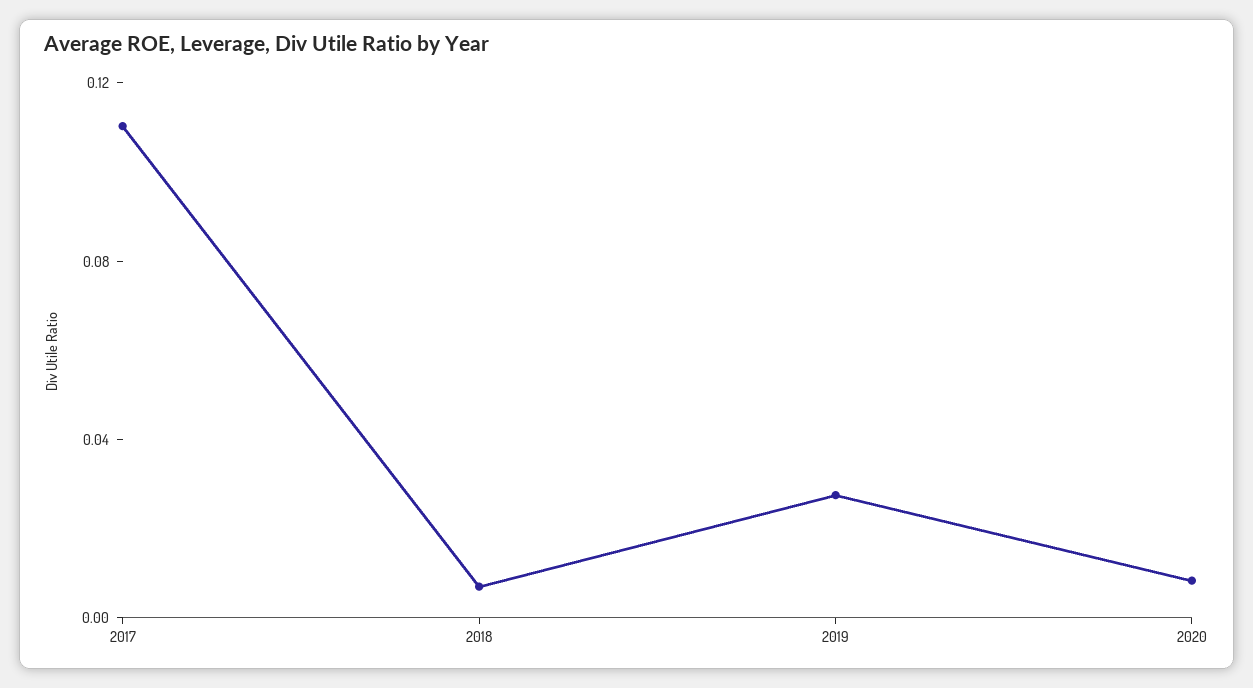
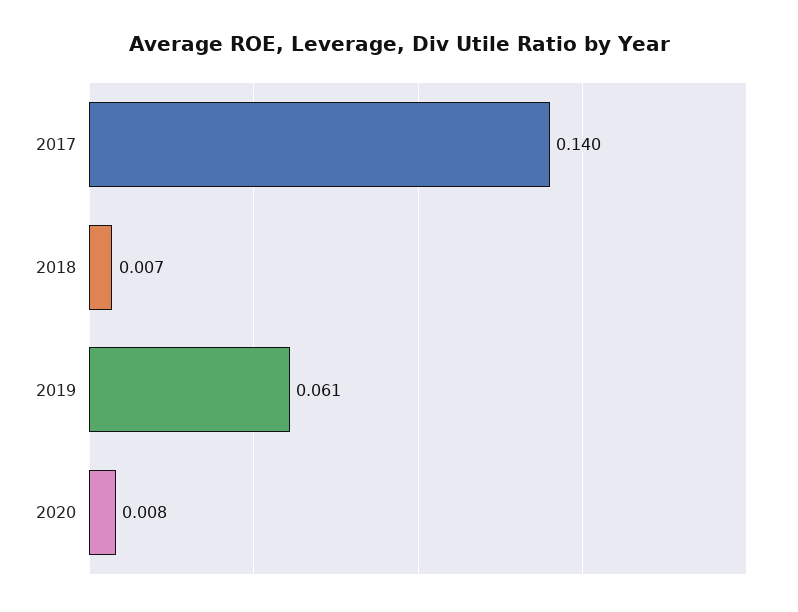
2017: 0.11 -> 0.14
2019: 0.03 -> 0.061

